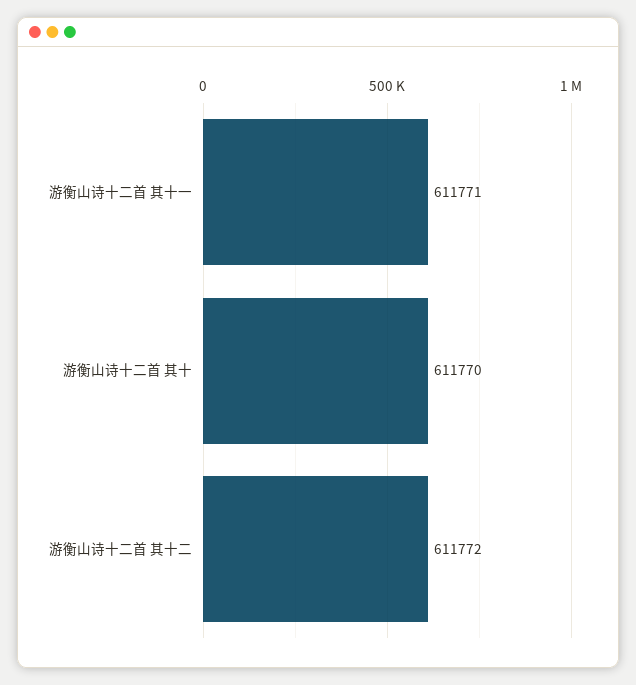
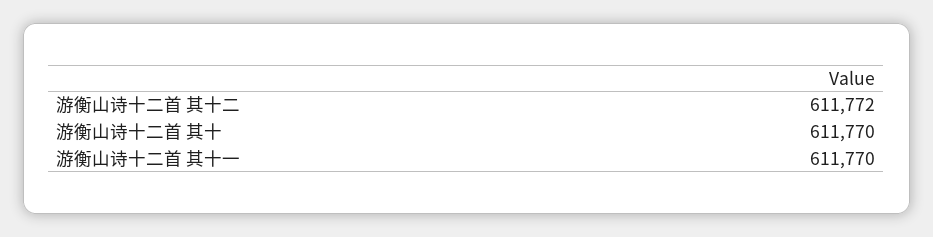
游衡山诗十二首 其十一: 611771 -> 611770

